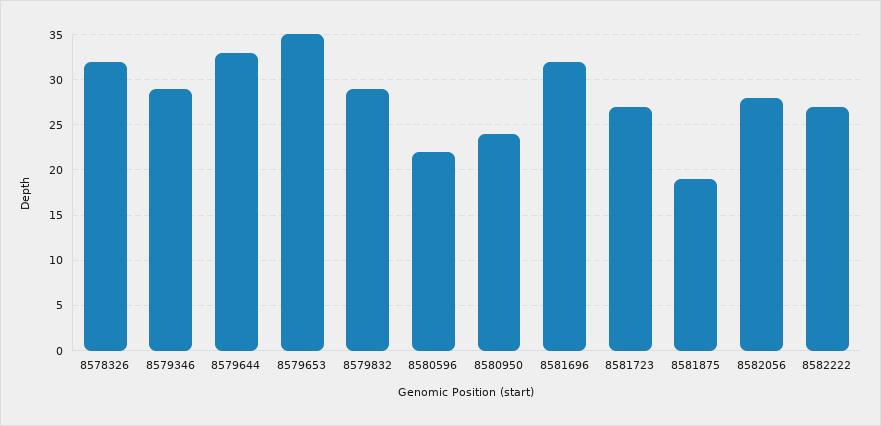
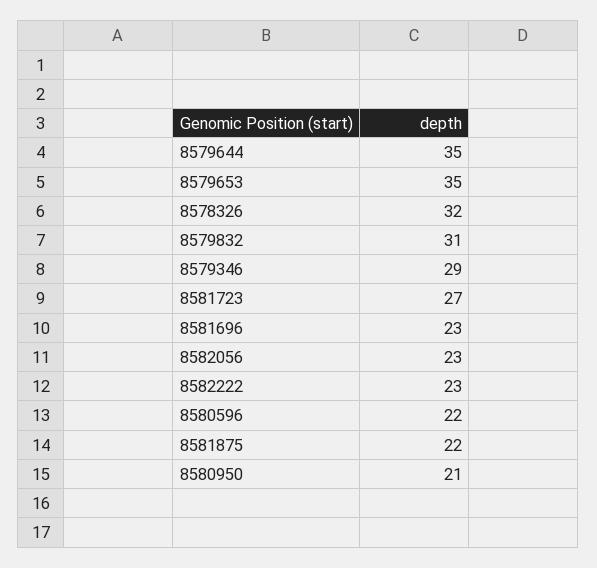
8579644: 33 -> 35
8579832: 29 -> 31
8580950: 24 -> 21
8581696: 32 -> 23
8581875: 19 -> 22
8582056: 28 -> 23
8582222: 27 -> 23

